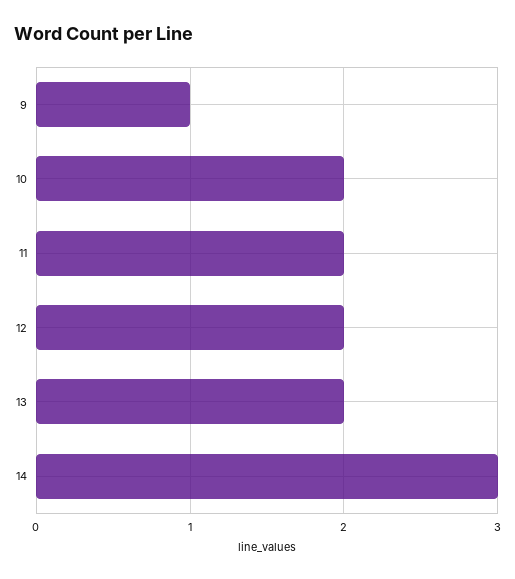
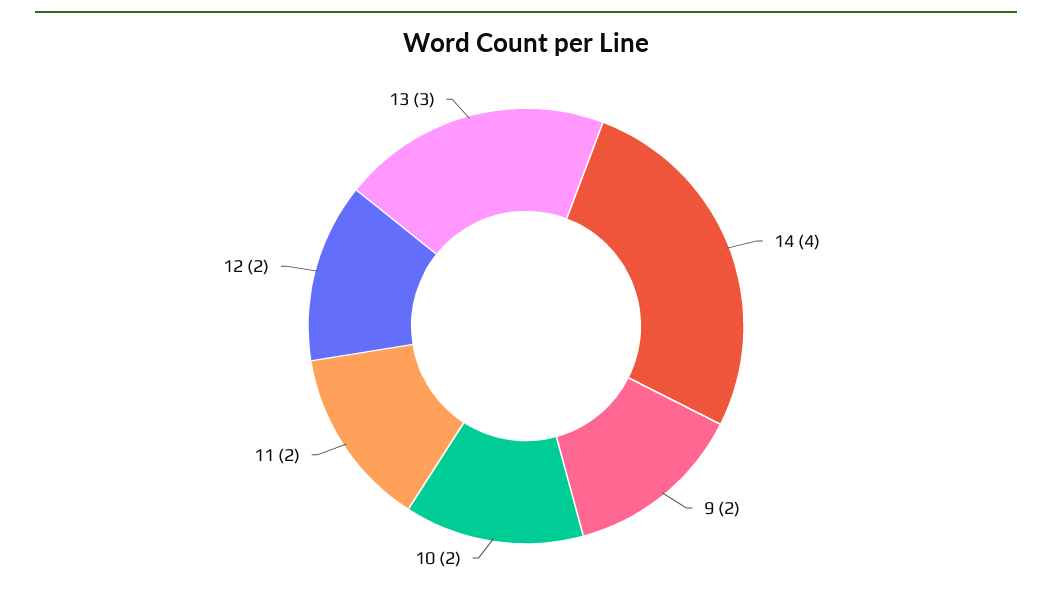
9: 1 -> 2
13: 2 -> 3
14: 3 -> 4

